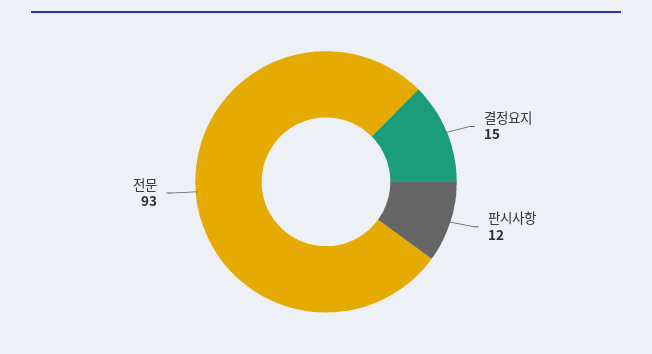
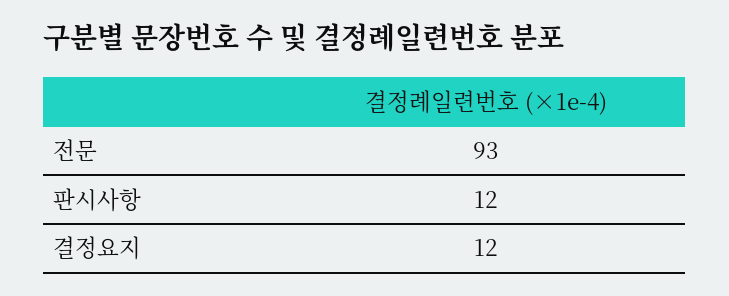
결정요지: 15 -> 12

